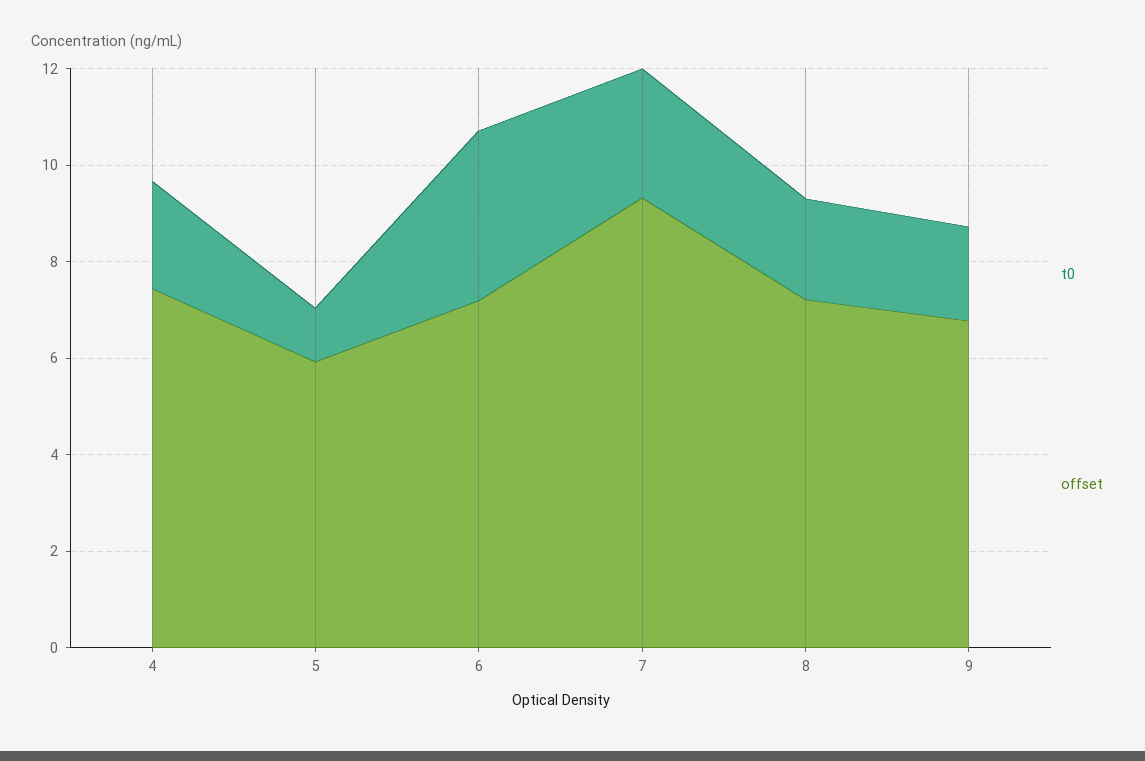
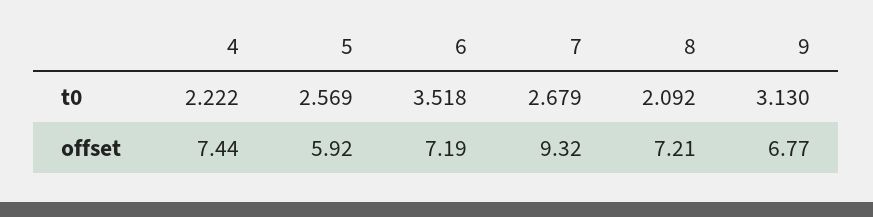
t0, 5: 1 -> 2.569
t0, 9: 2 -> 3.13

